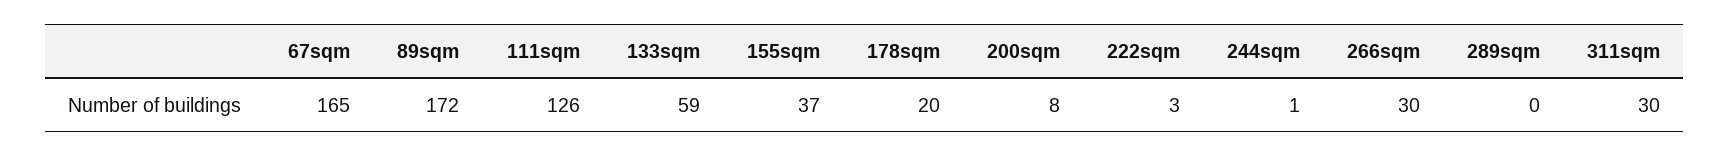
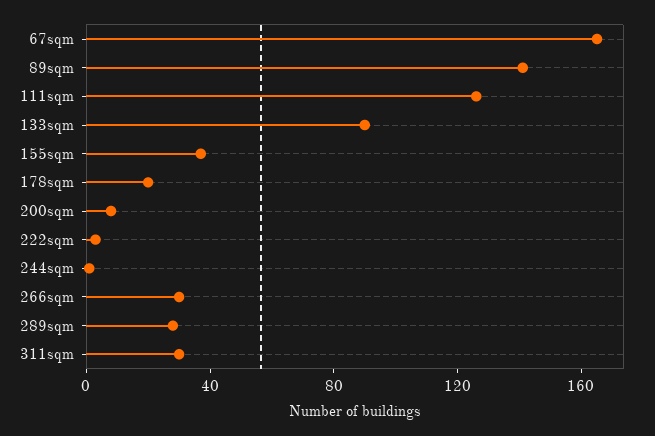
89sqm: 172 -> 140
133sqm: 59 -> 90
289sqm: 0 -> 30

